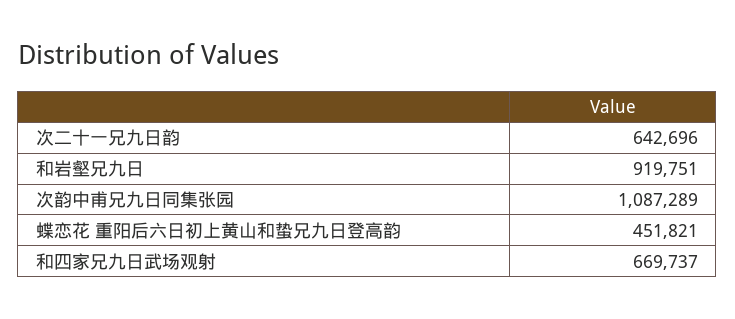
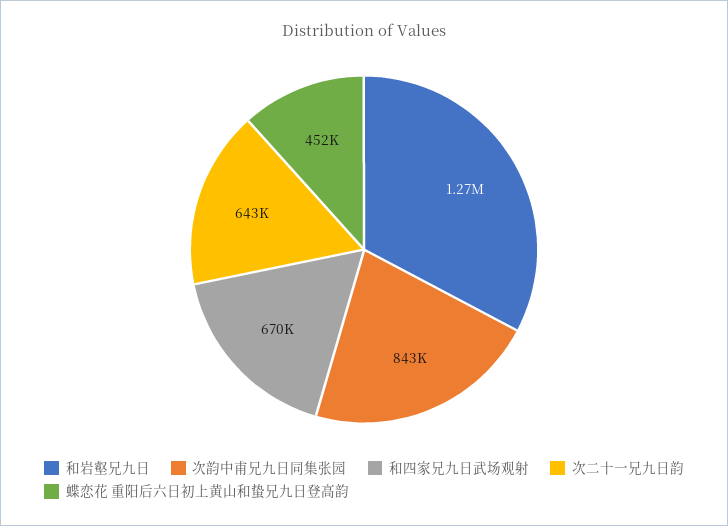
和岩壑兄九日: 919751 -> 1270000
次韵中甫兄九日同集张园: 1087289 -> 843000

